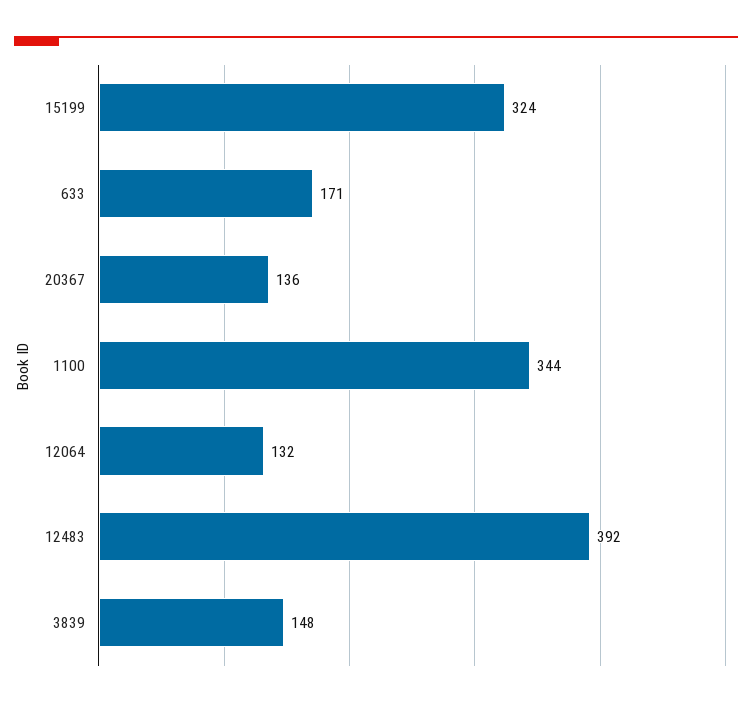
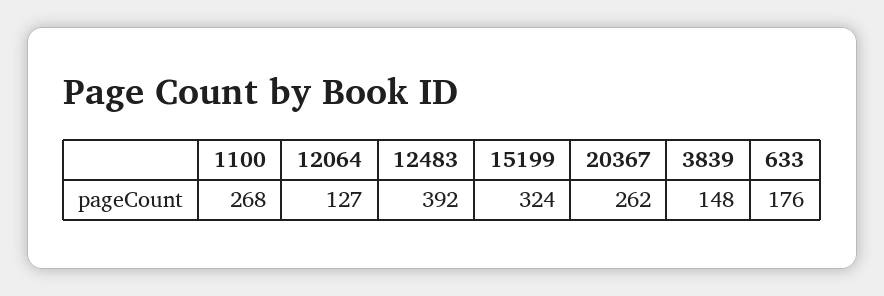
633: 171 -> 176
20367: 136 -> 262
1100: 344 -> 268
12064: 132 -> 127

